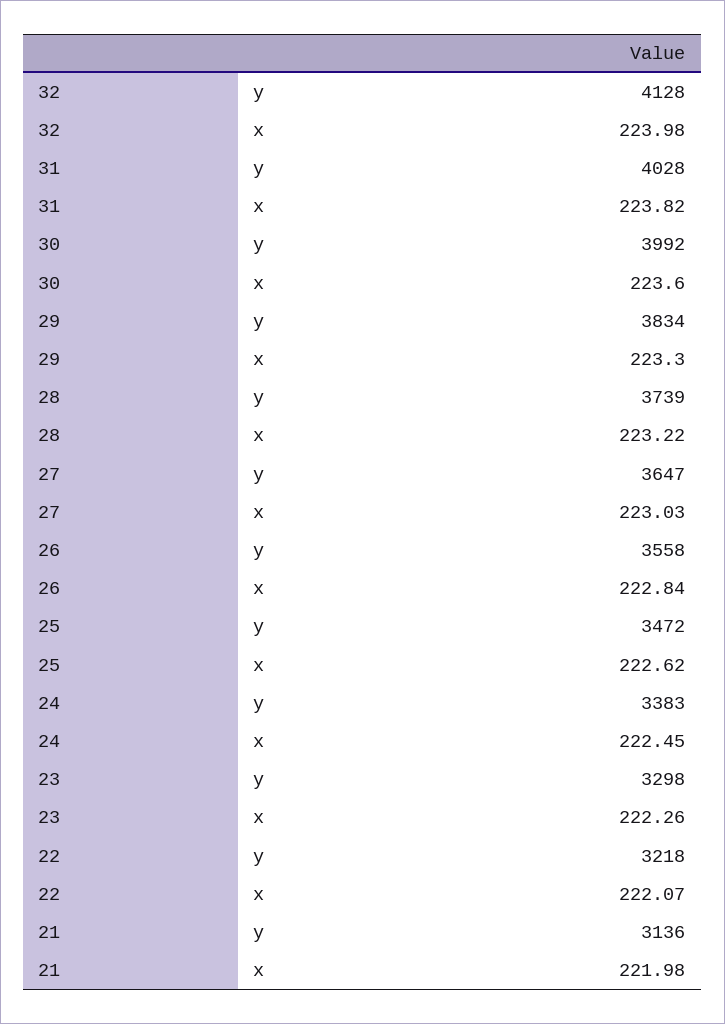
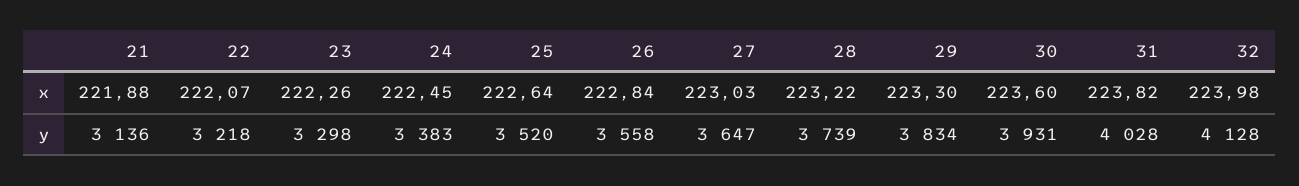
30, y: 3992 -> 3931
25, y: 3472 -> 3520
25, x: 222.62 -> 222.64
21, x: 221.98 -> 221.88

